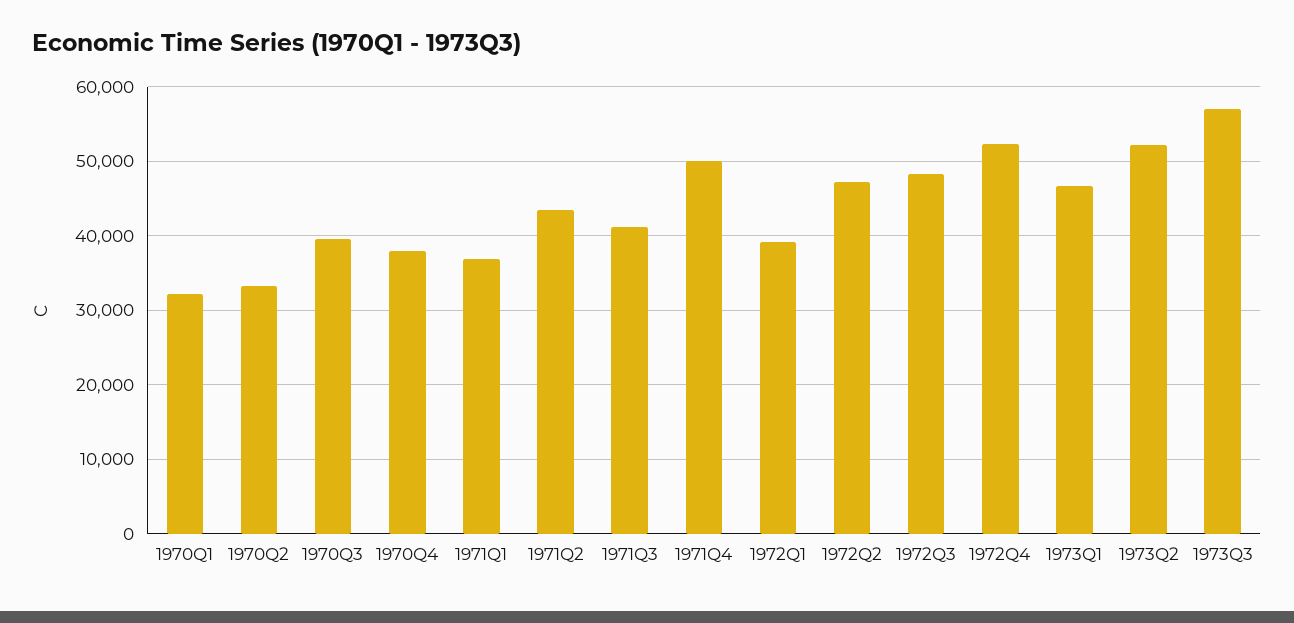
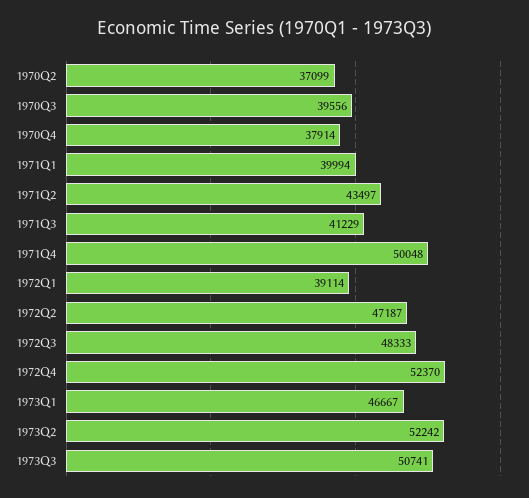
1970Q1: 32000 -> none
1970Q2: 33000 -> 37099
1971Q1: 37000 -> 39994
1973Q3: 57000 -> 50741

